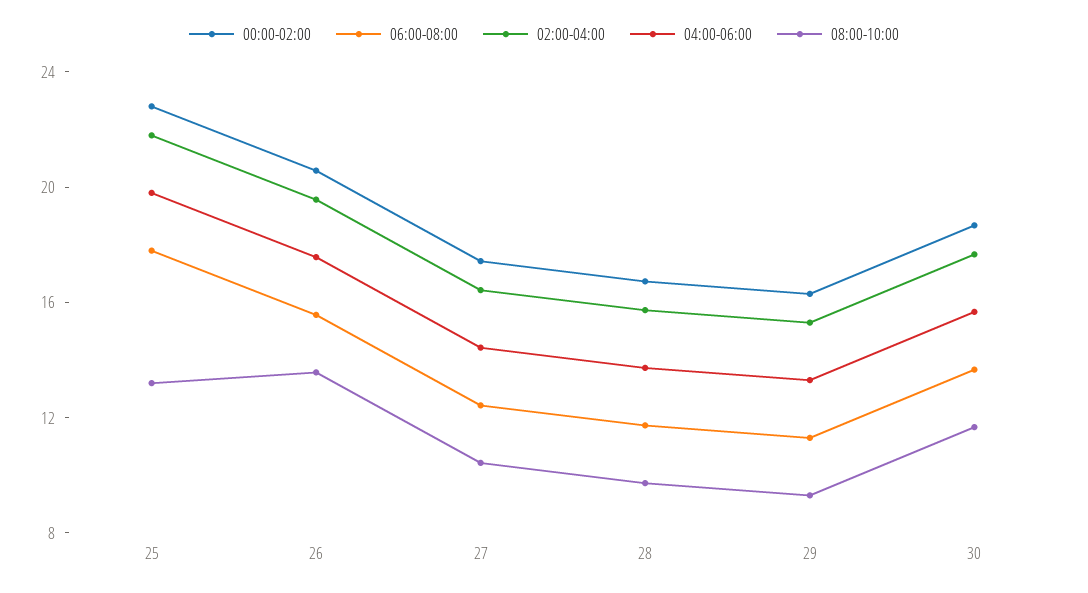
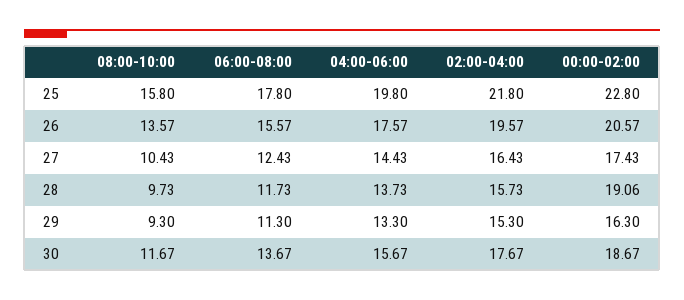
08:00-10:00, 25: 13 -> 15.8
00:00-02:00, 28: 17 -> 19.06

